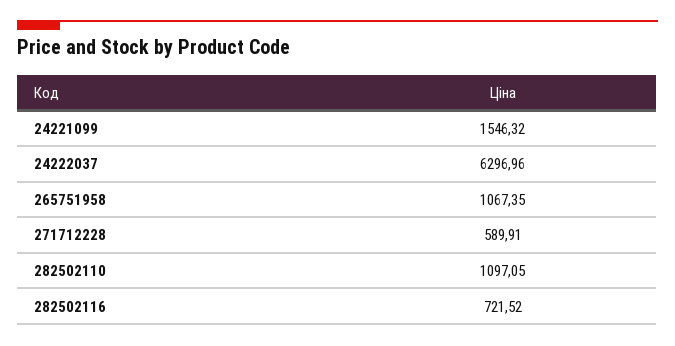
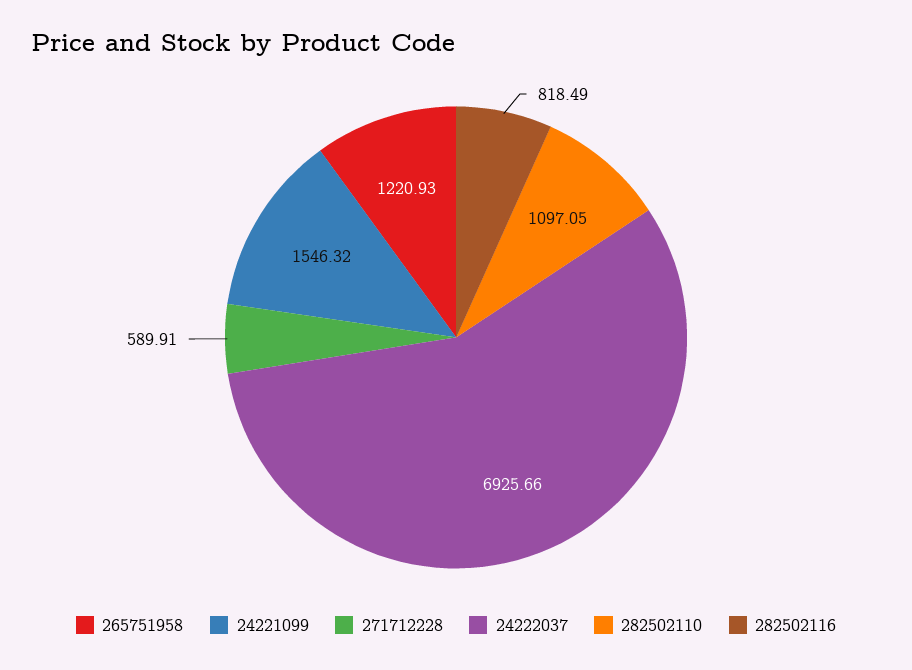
24222037: 6296.96 -> 6925.66
265751958: 1067.35 -> 1220.93
282502116: 721.52 -> 818.49

